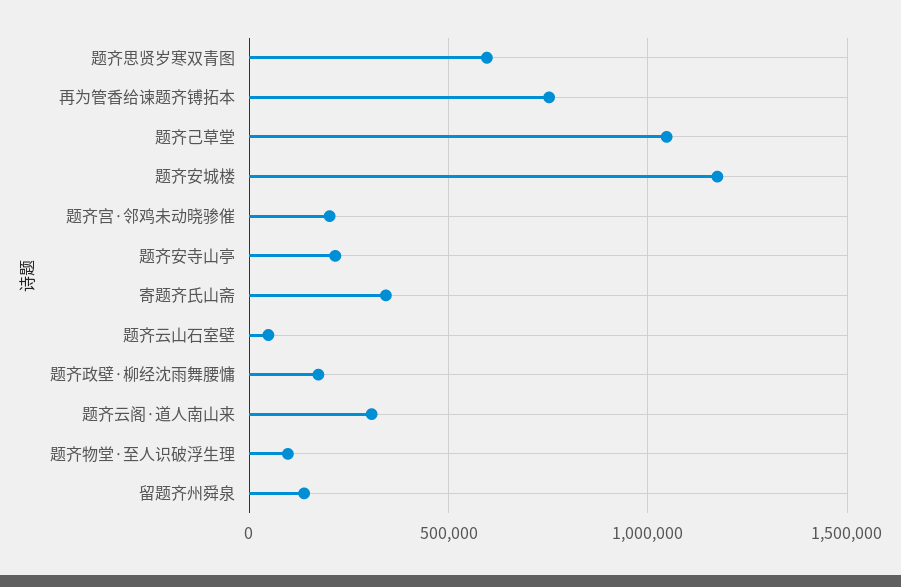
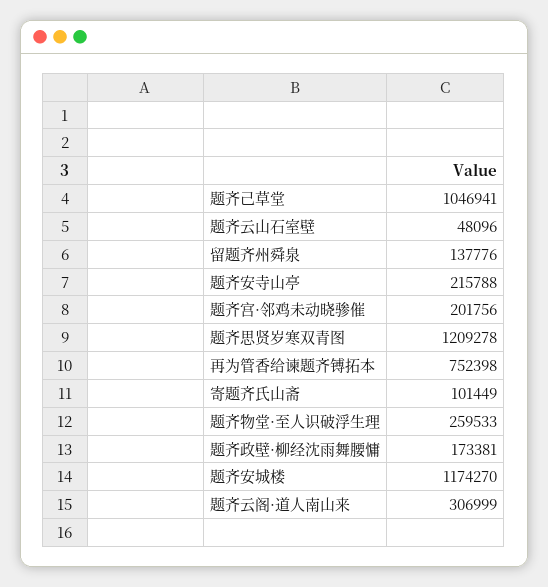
题齐思贤岁寒双青图: 600000 -> 1209278
寄题齐氏山斋: 350000 -> 101449
题齐物堂·至人识破浮生理: 100000 -> 259533

